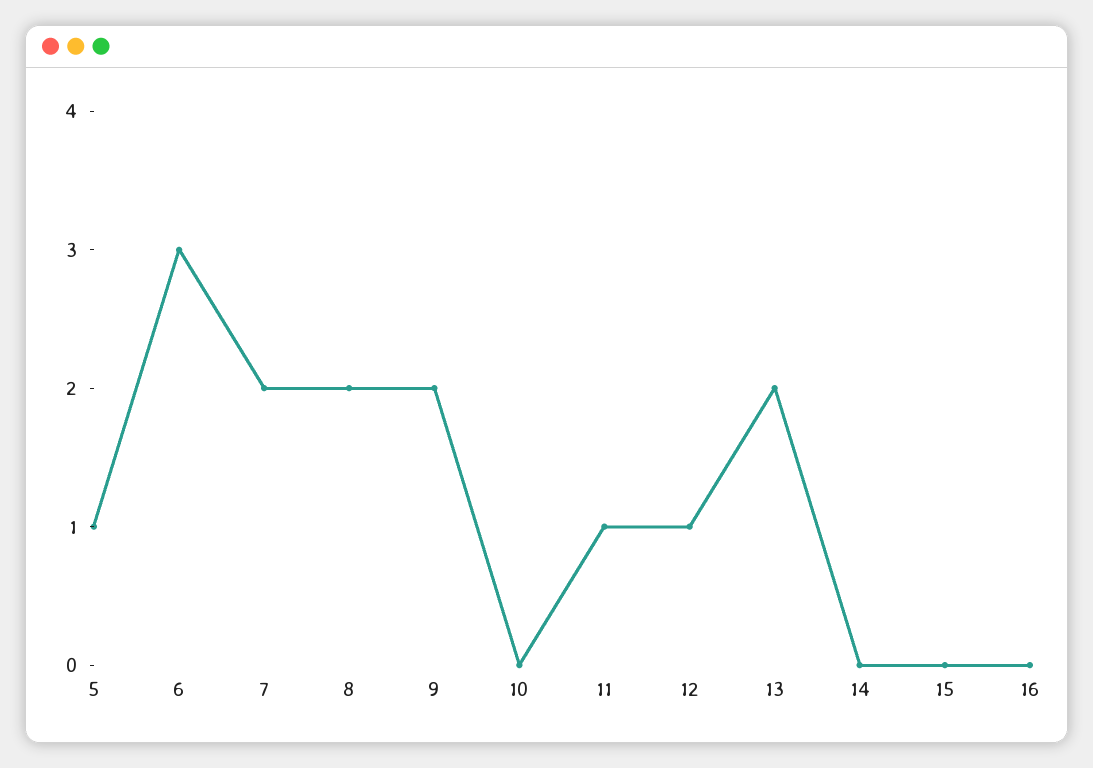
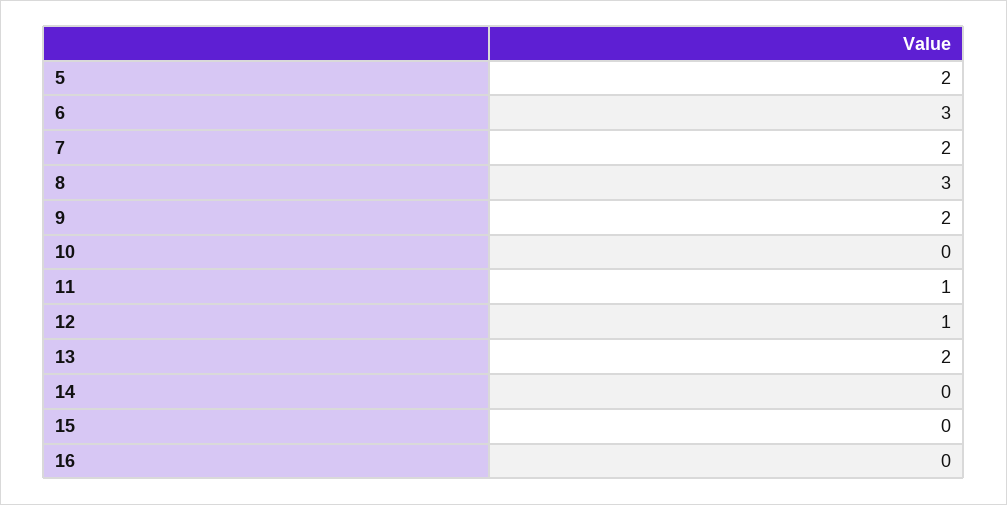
5: 1 -> 2
8: 2 -> 3

